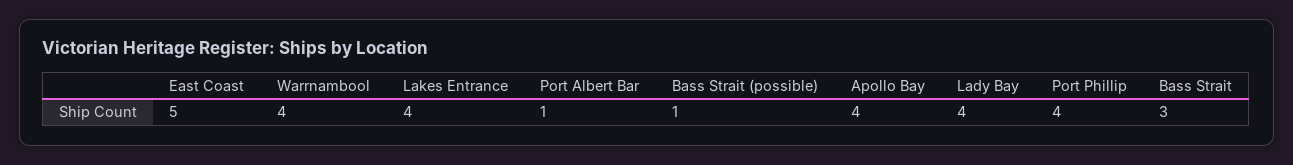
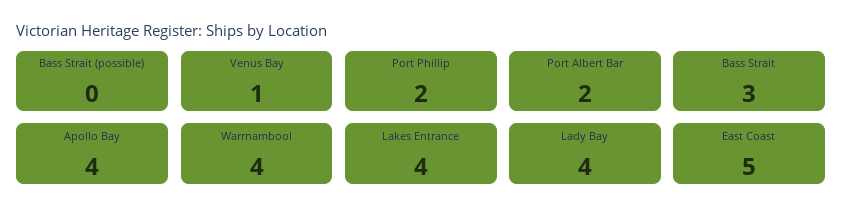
Port Albert Bar: 1 -> 2
Bass Strait (possible): 1 -> 0
Port Phillip: 4 -> 2
Venus Bay: none -> 1

